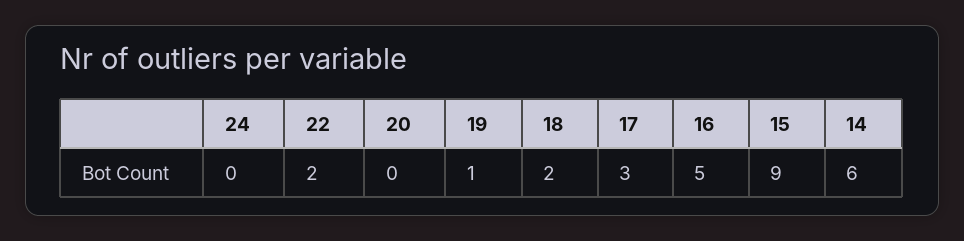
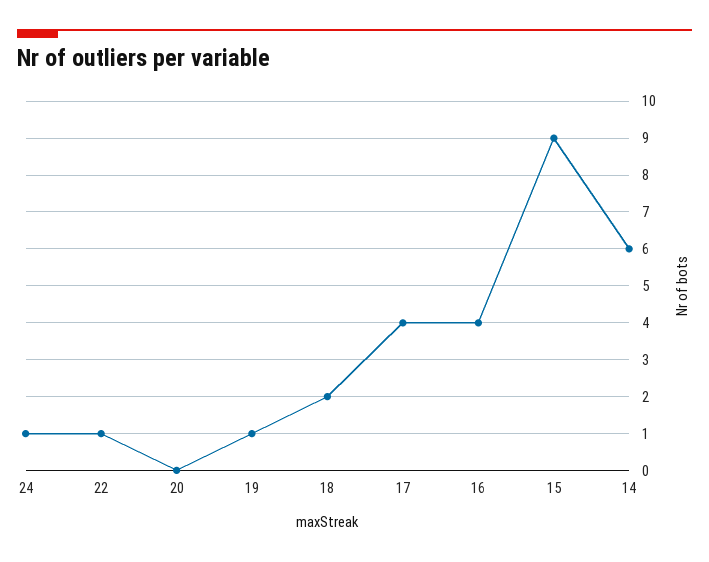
24: 0 -> 1
22: 2 -> 1
17: 3 -> 4
16: 5 -> 4

